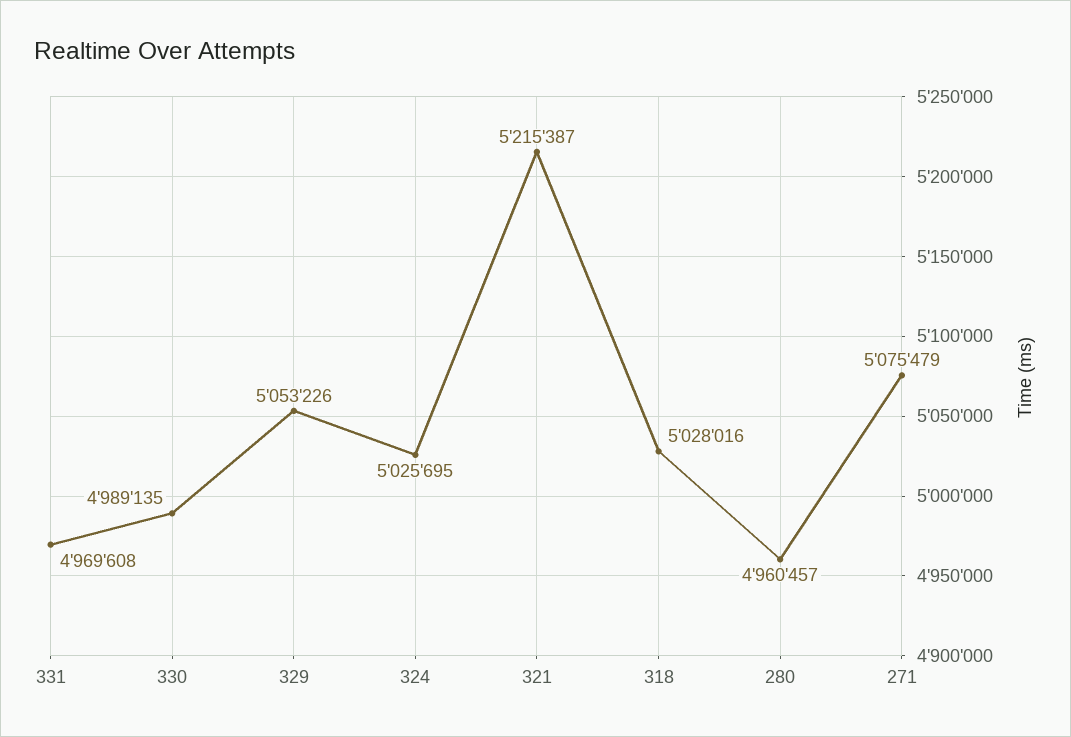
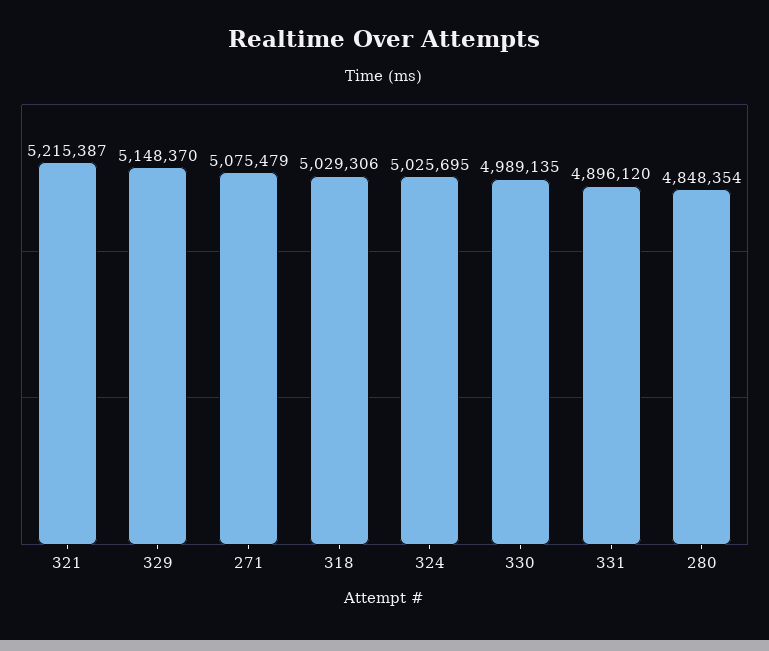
331: 4969608 -> 4896120
329: 5053226 -> 5148370
318: 5028016 -> 5029306
280: 4960457 -> 4848354

